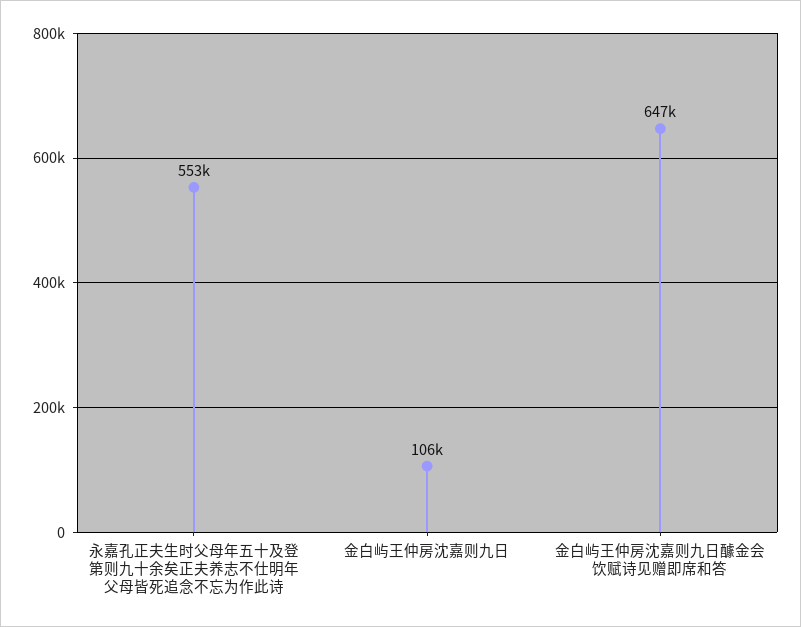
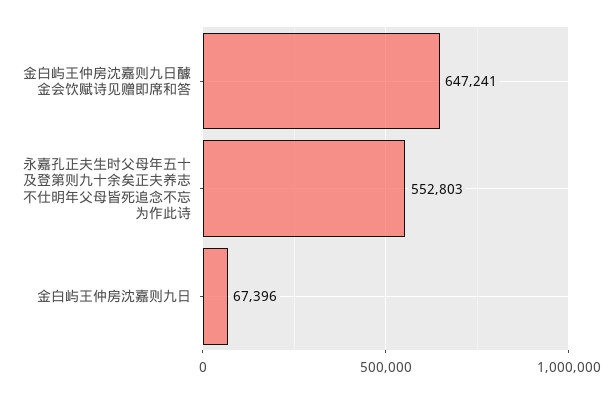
金白屿王仲房沈嘉则九日: 106000 -> 67396

